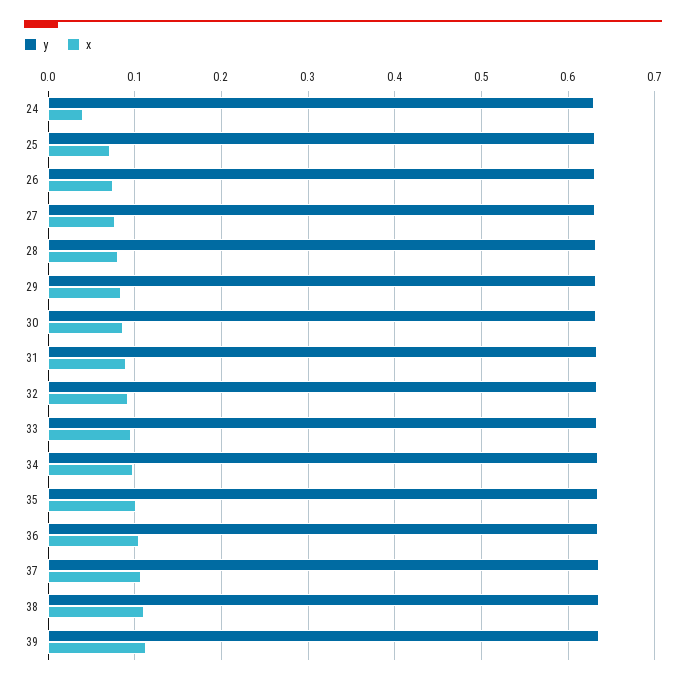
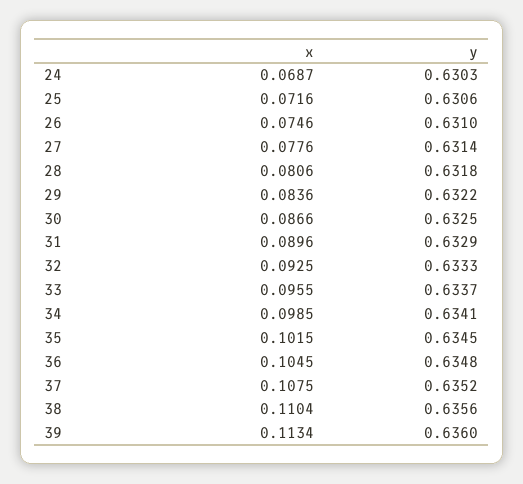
x, 24: 0.04 -> 0.0687

